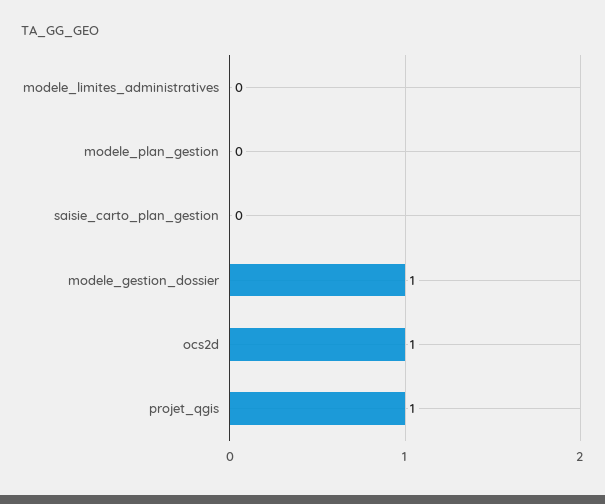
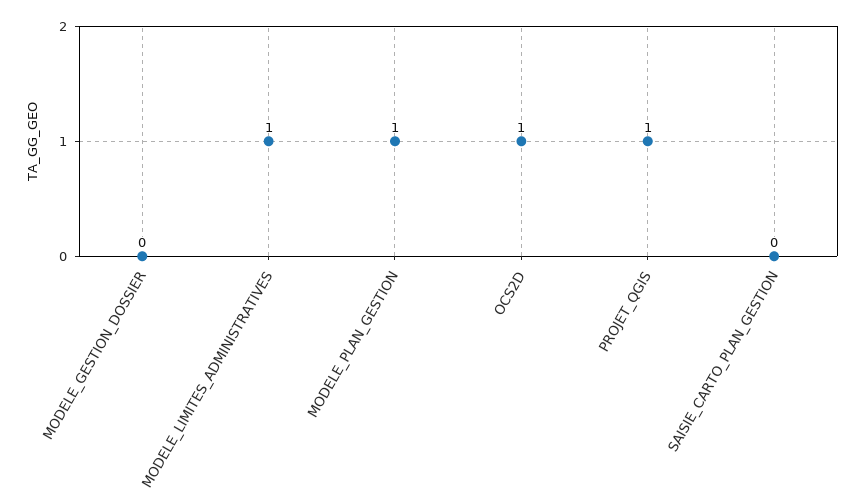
modele_limites_administratives: 0 -> 1
modele_plan_gestion: 0 -> 1
modele_gestion_dossier: 1 -> 0

